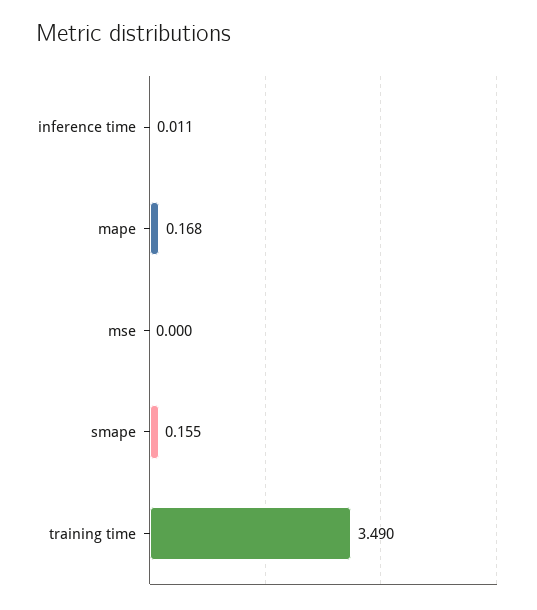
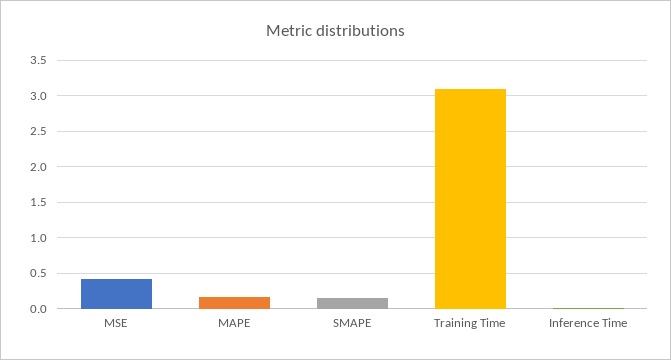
mse: 0 -> 0.4
training time: 3.49 -> 3.1

